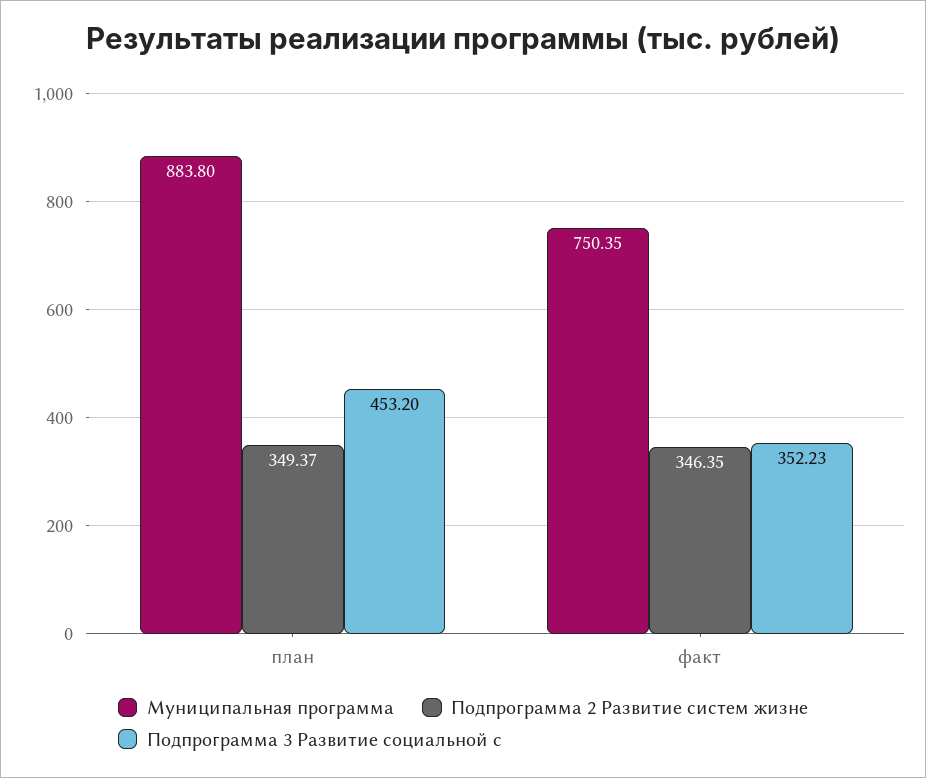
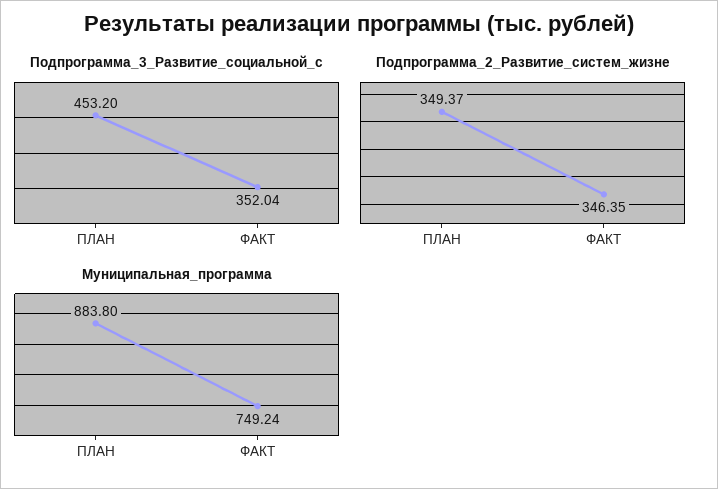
Муниципальная программа, факт: 750.35 -> 749.24
Подпрограмма 3 Развитие социальной с, факт: 352.23 -> 352.04

